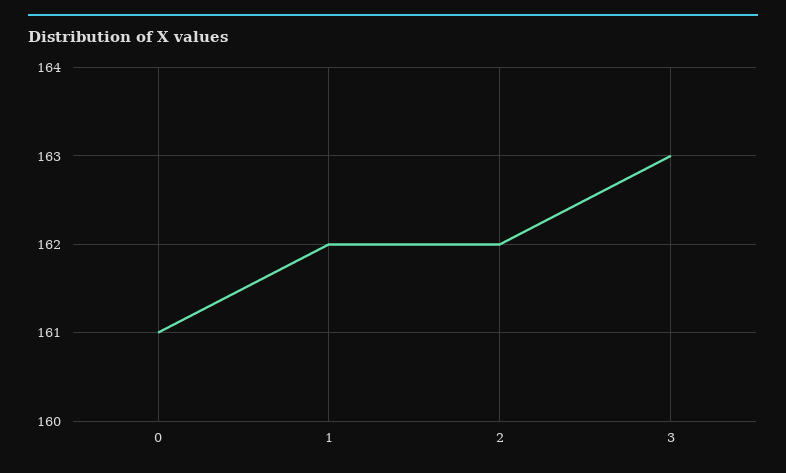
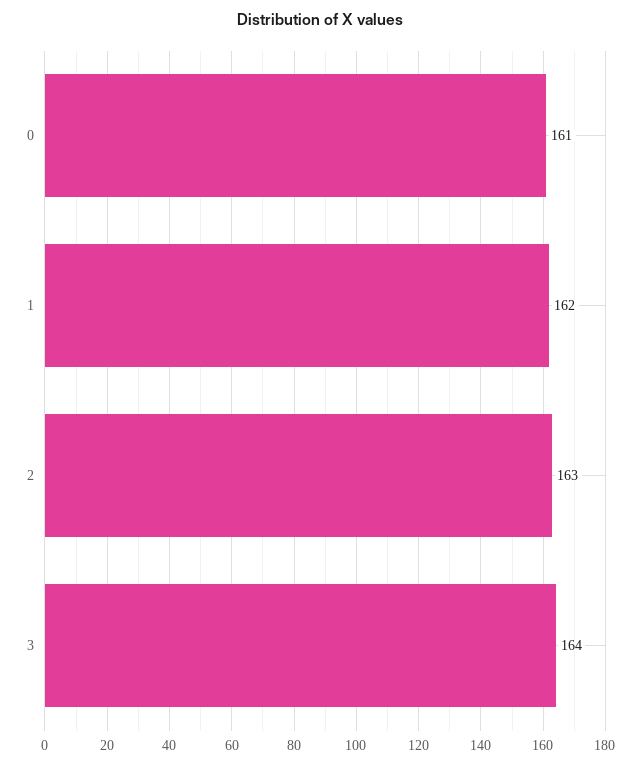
2: 162 -> 163
3: 163 -> 164

